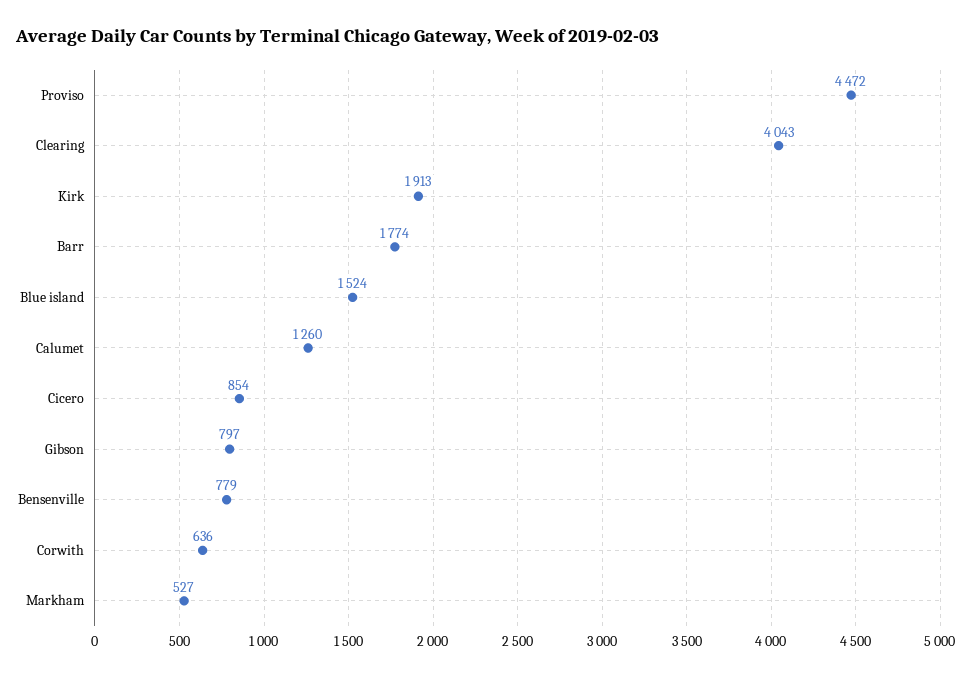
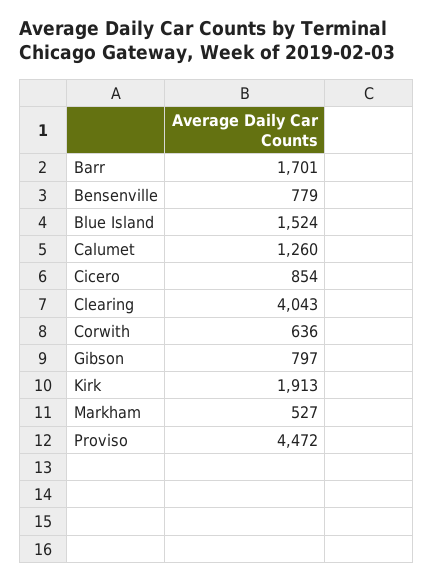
Barr: 1774 -> 1701

